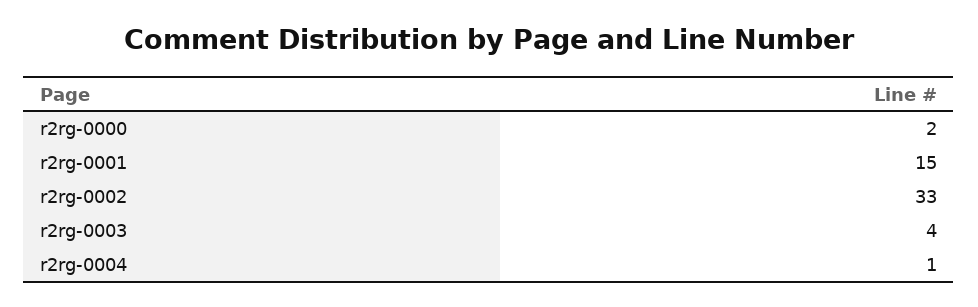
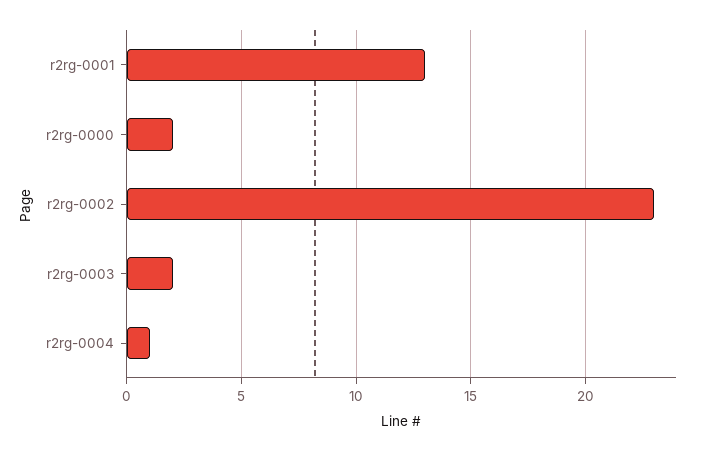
r2rg-0001: 15 -> 13
r2rg-0002: 33 -> 23
r2rg-0003: 4 -> 2

